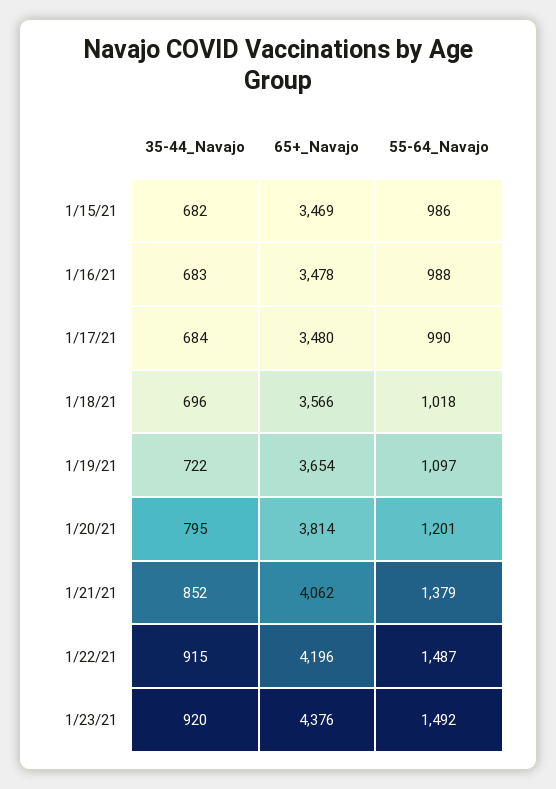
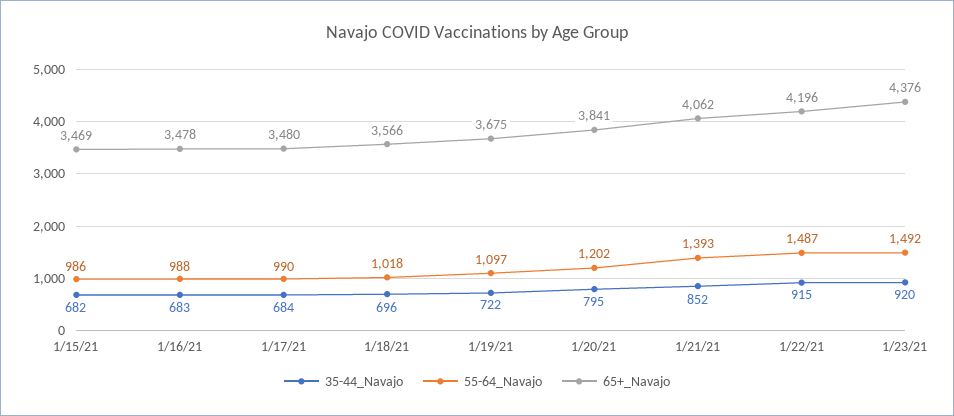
65+_Navajo, 1/19/21: 3654 -> 3675
65+_Navajo, 1/20/21: 3814 -> 3841
55-64_Navajo, 1/20/21: 1201 -> 1202
55-64_Navajo, 1/21/21: 1379 -> 1393

